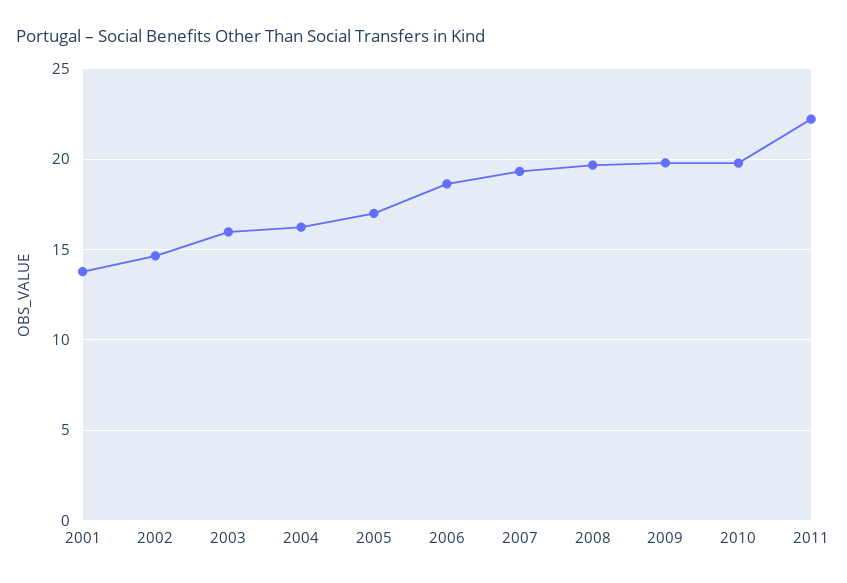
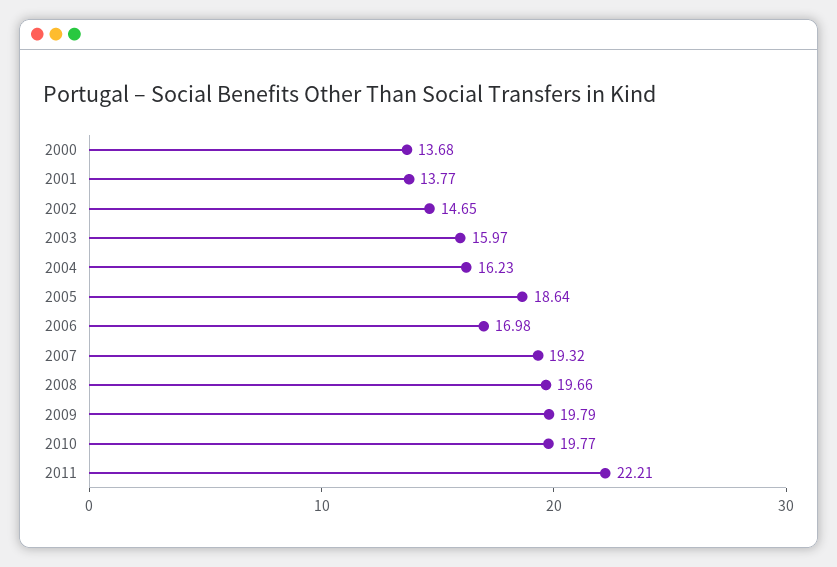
2005: 17 -> 18.64
2006: 18.5 -> 16.98
2000: none -> 13.68

